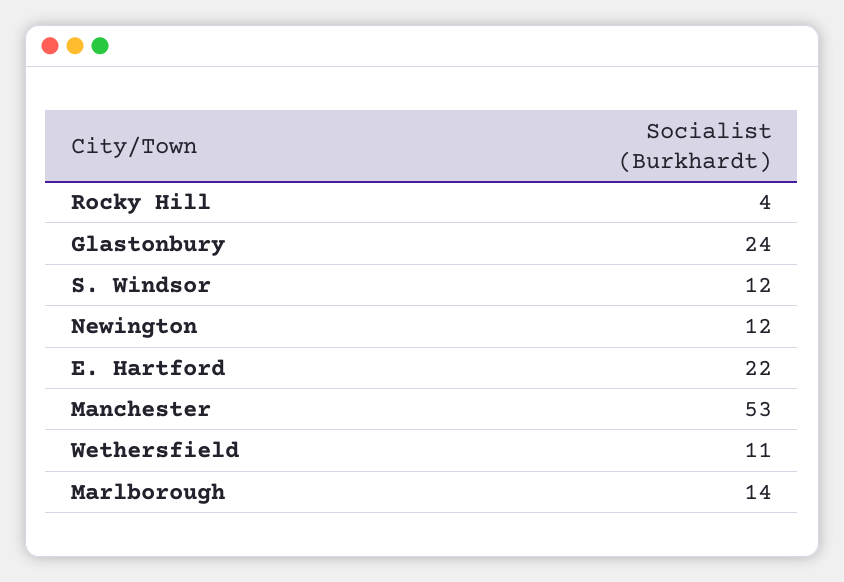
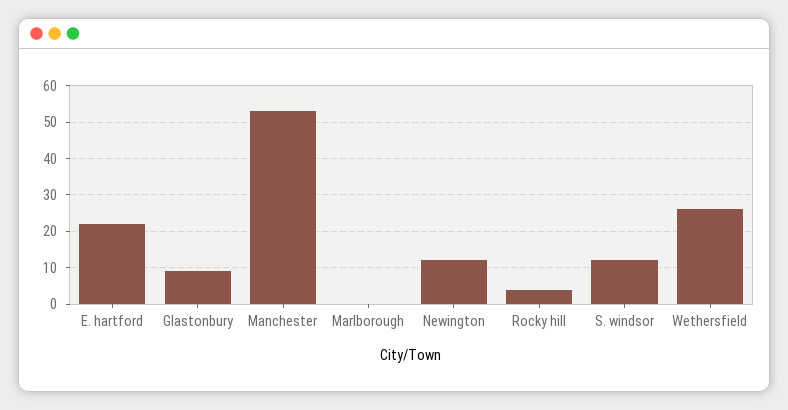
Glastonbury: 24 -> 10
Wethersfield: 11 -> 25
Marlborough: 14 -> 0

